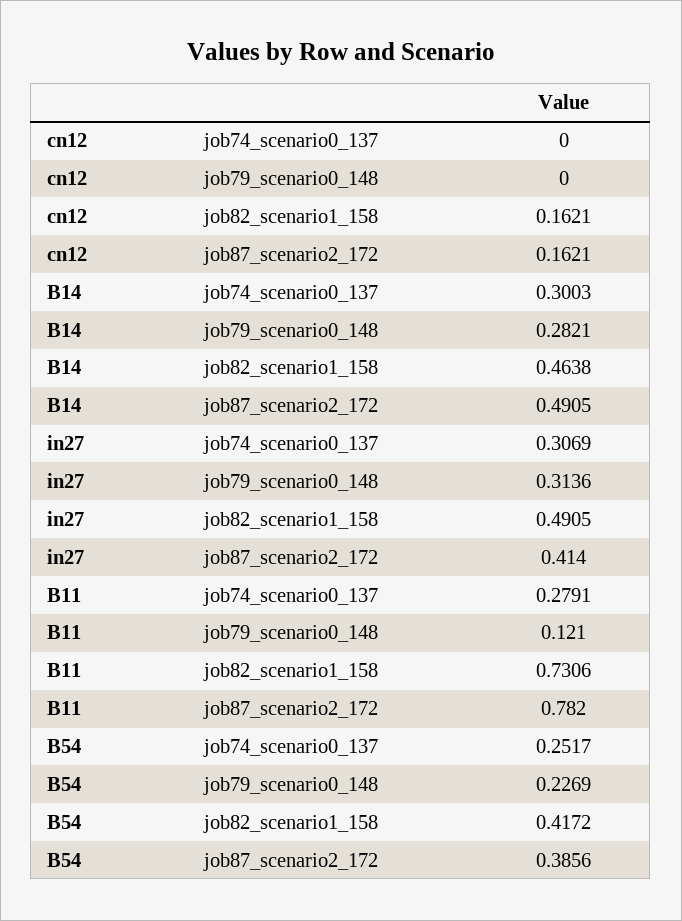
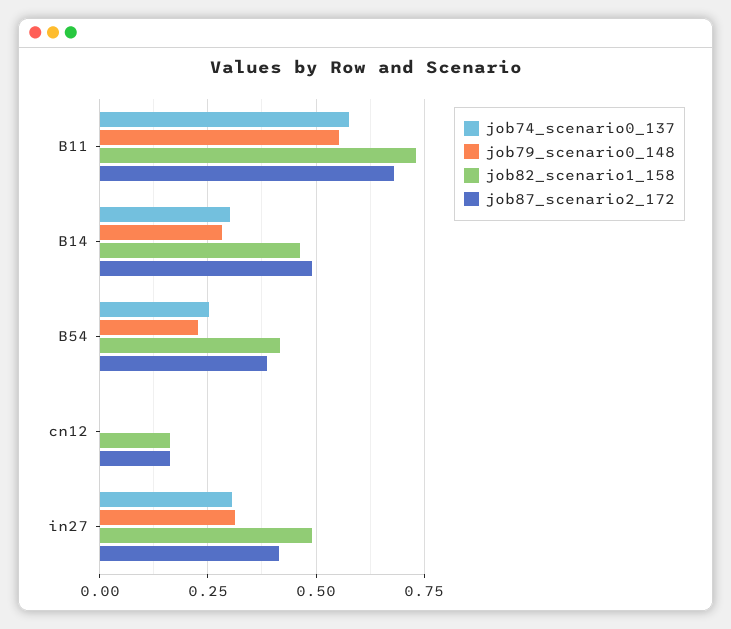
job74_scenario0_137, B11: 0.2791 -> 0.575
job79_scenario0_148, B11: 0.121 -> 0.55
job87_scenario2_172, B11: 0.782 -> 0.675

